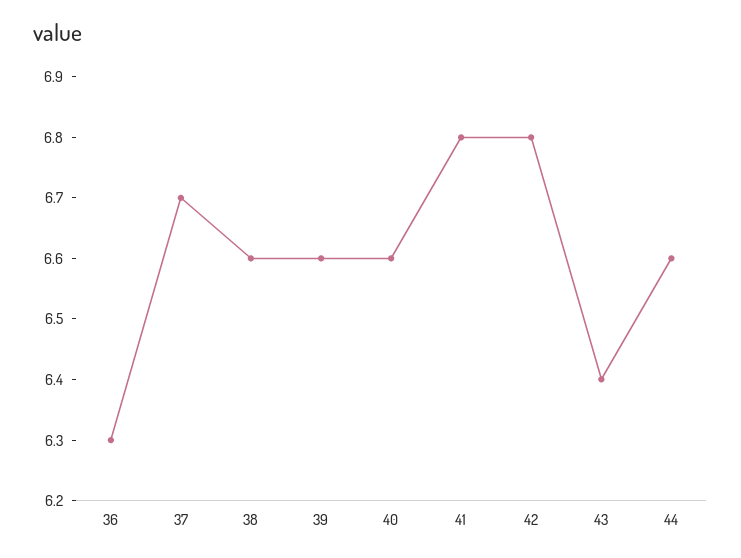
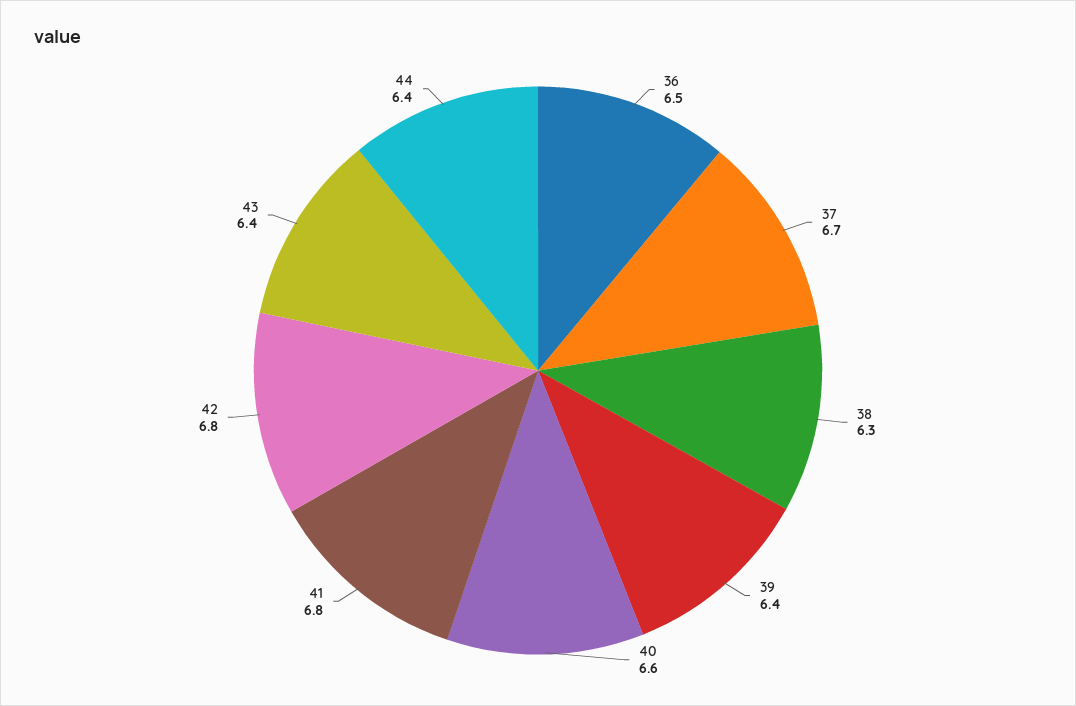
36: 6.3 -> 6.5
38: 6.6 -> 6.3
39: 6.6 -> 6.4
44: 6.6 -> 6.4

